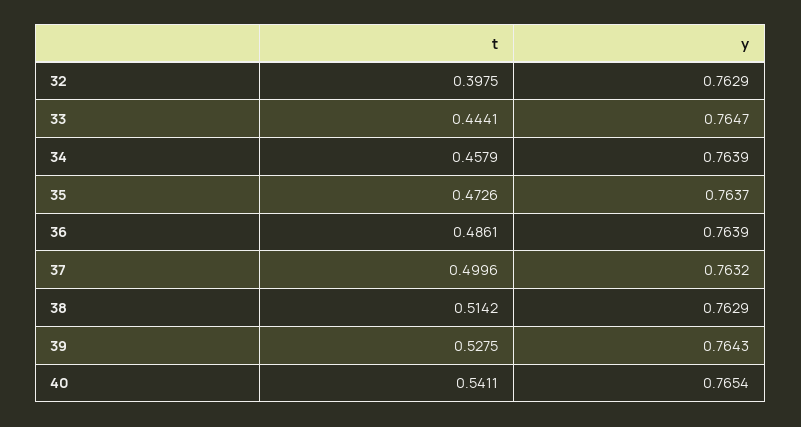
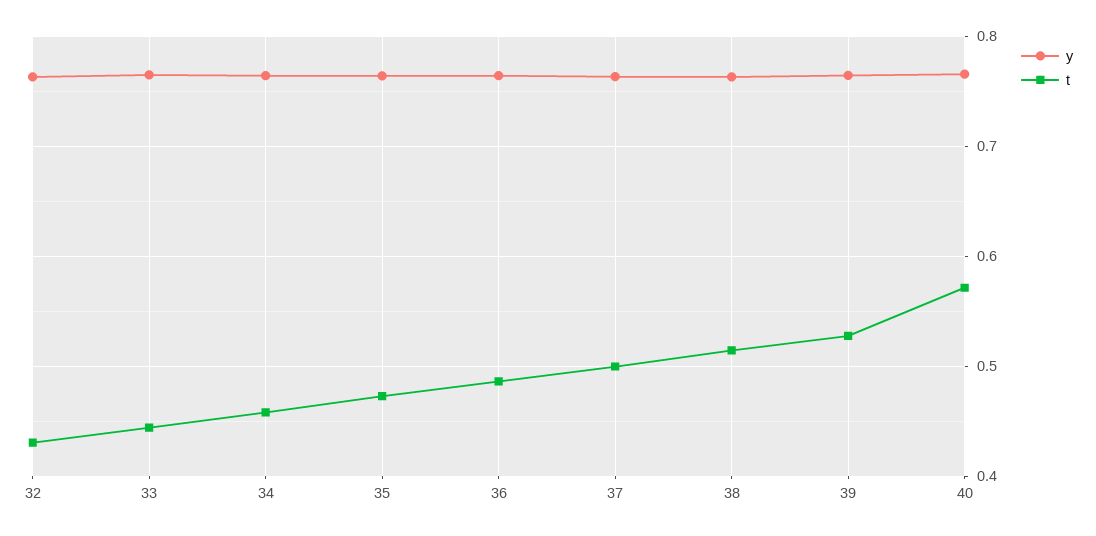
t, 32: 0.3975 -> 0.43
t, 40: 0.5411 -> 0.57

